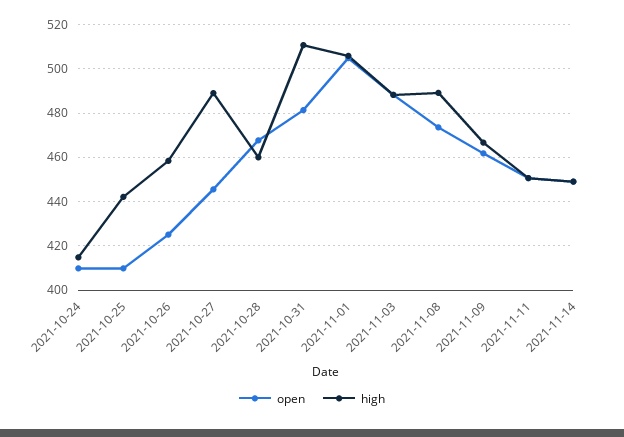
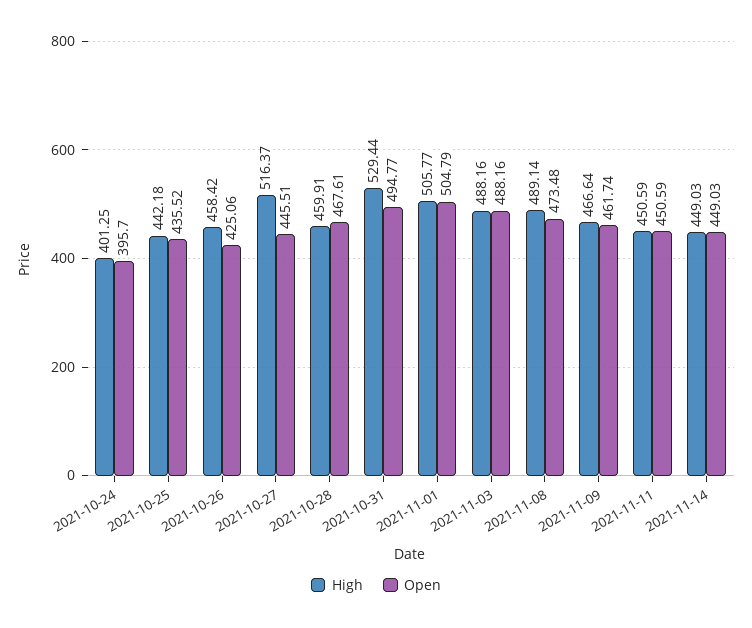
open, 2021-10-24: 410 -> 395.7
high, 2021-10-24: 415 -> 401.25
open, 2021-10-25: 410 -> 435.52
high, 2021-10-27: 490 -> 516.37
open, 2021-10-31: 480 -> 494.77
high, 2021-10-31: 510 -> 529.44

